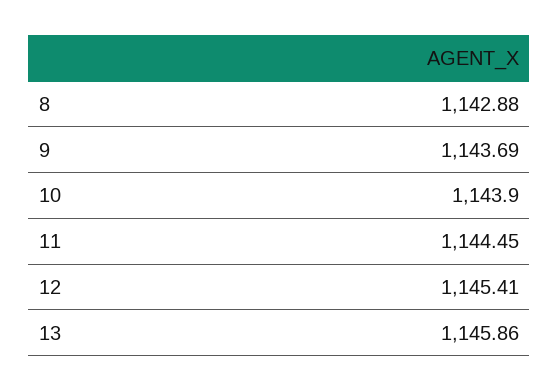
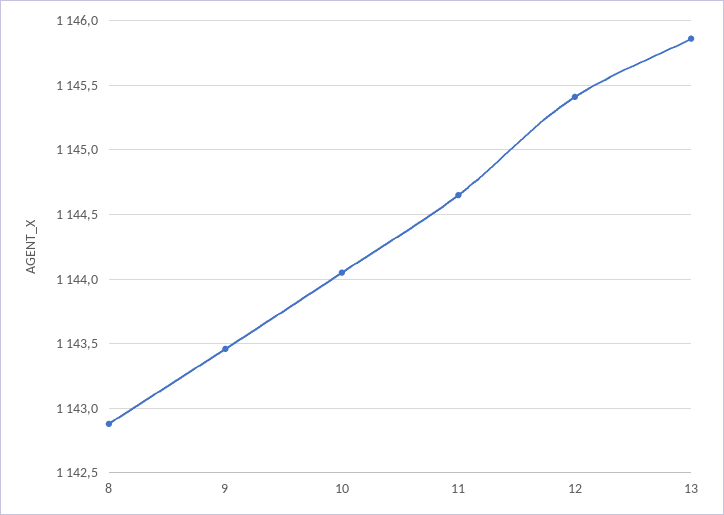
9: 1143.69 -> 1143.45
10: 1143.9 -> 1144.05
11: 1144.45 -> 1144.65

